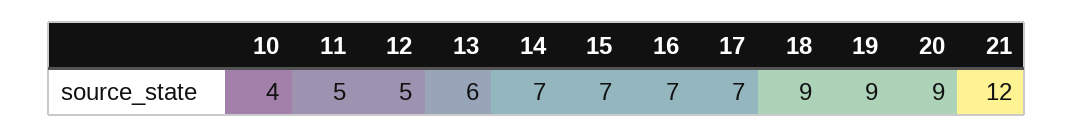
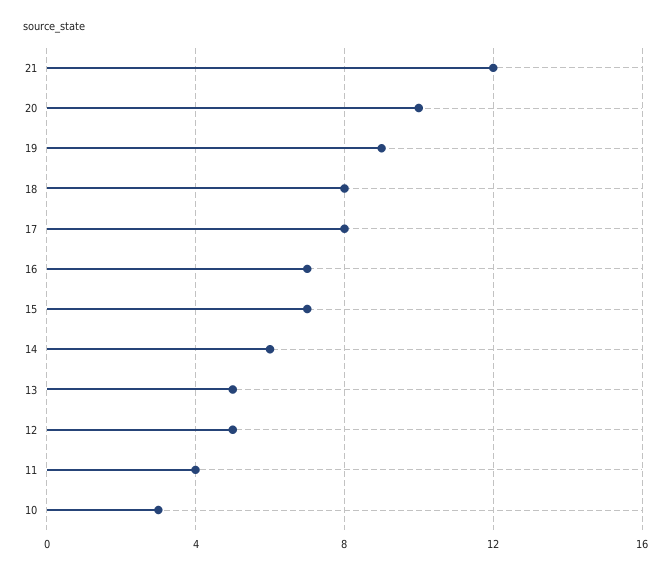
10: 4 -> 3
11: 5 -> 4
13: 6 -> 5
14: 7 -> 6
17: 7 -> 8
18: 9 -> 8
20: 9 -> 10

